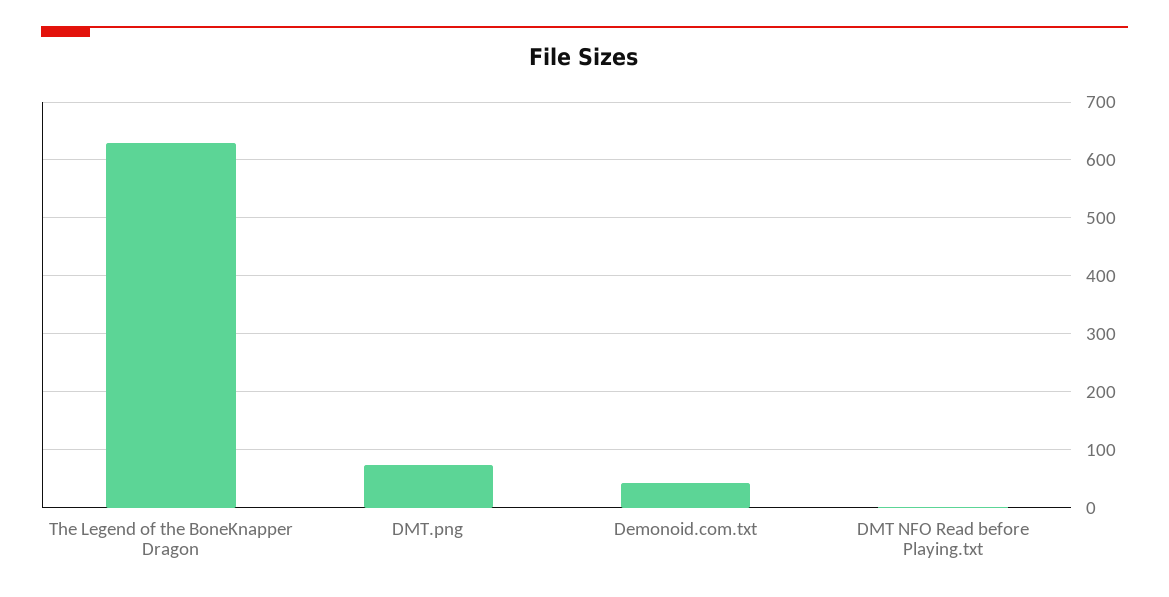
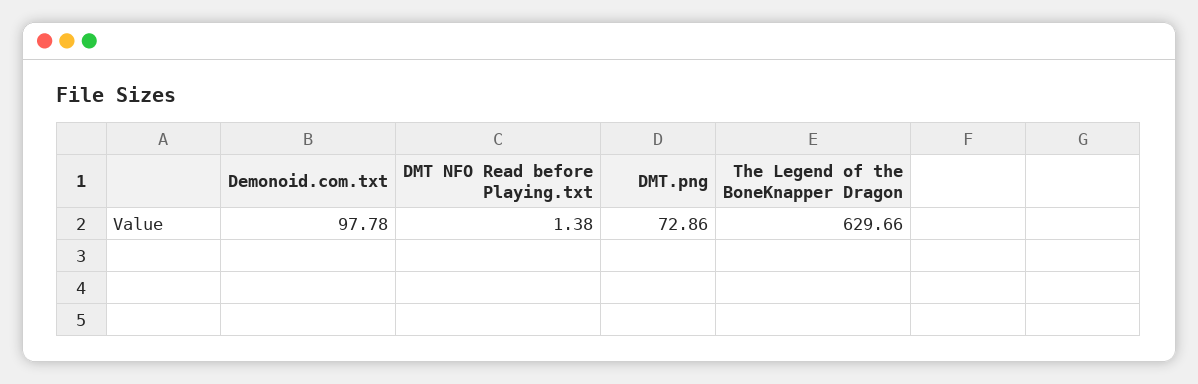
Demonoid.com.txt: 40 -> 97.78

